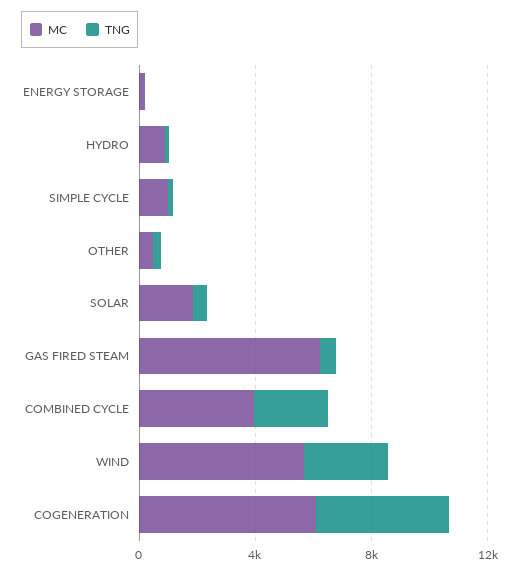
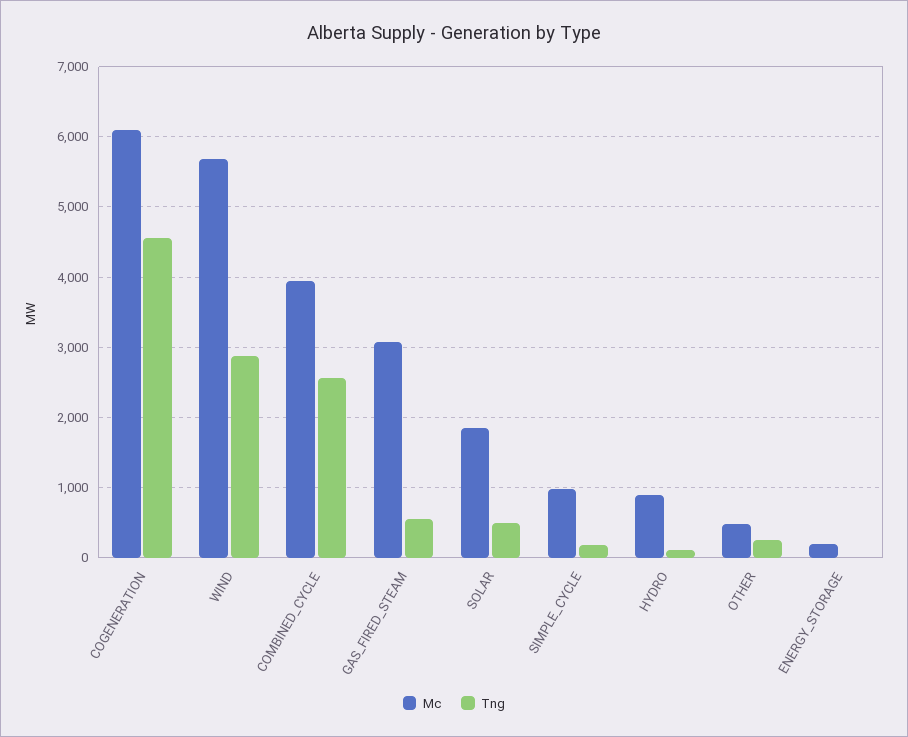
MC, GAS FIRED STEAM: 6000 -> 3100

